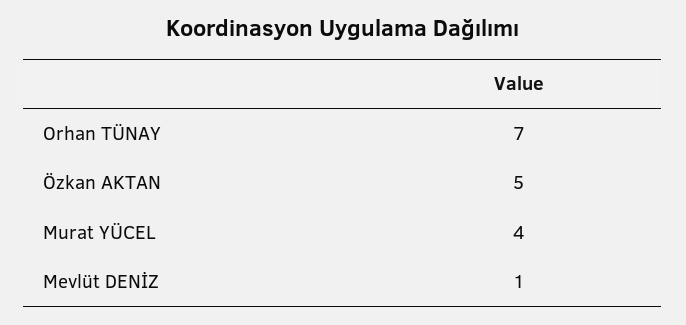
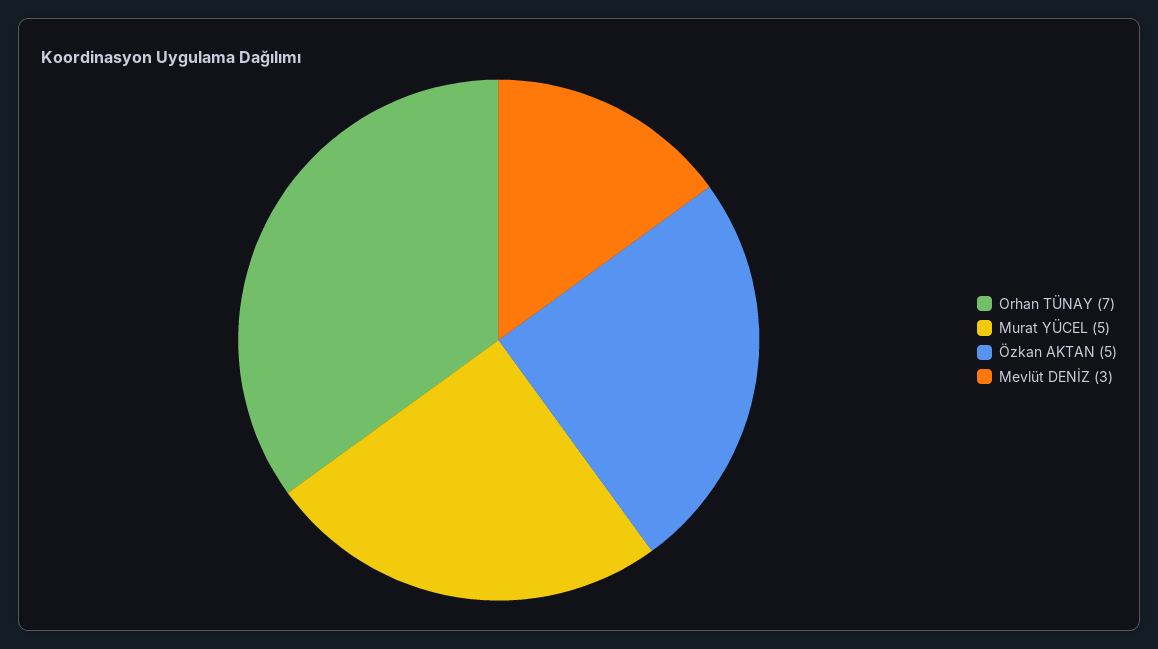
Murat YÜCEL: 4 -> 5
Mevlüt DENİZ: 1 -> 3

